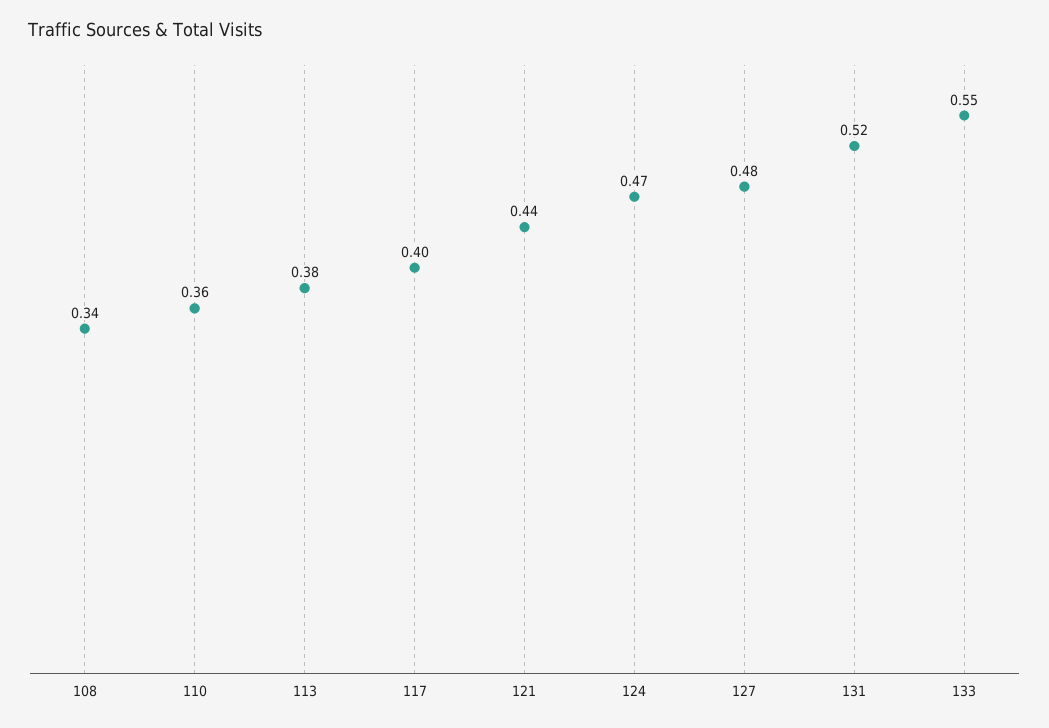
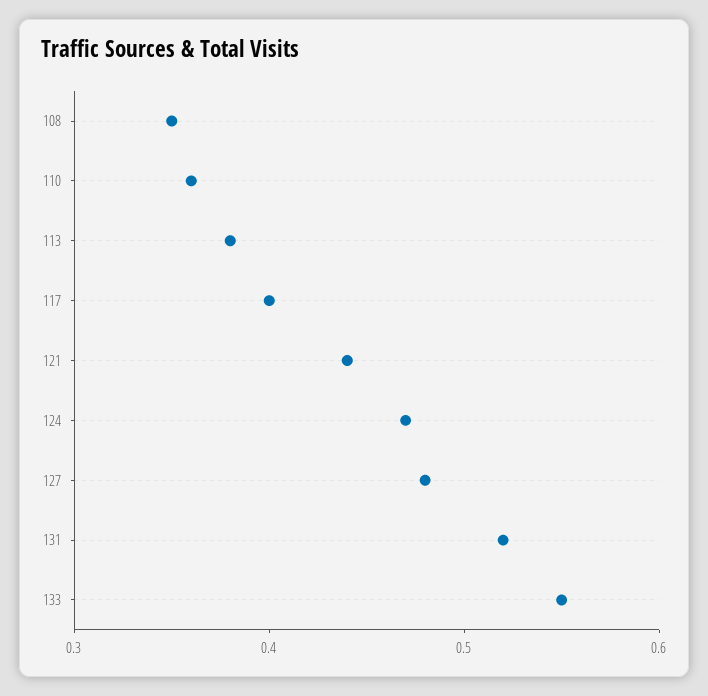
108: 0.34 -> 0.35

